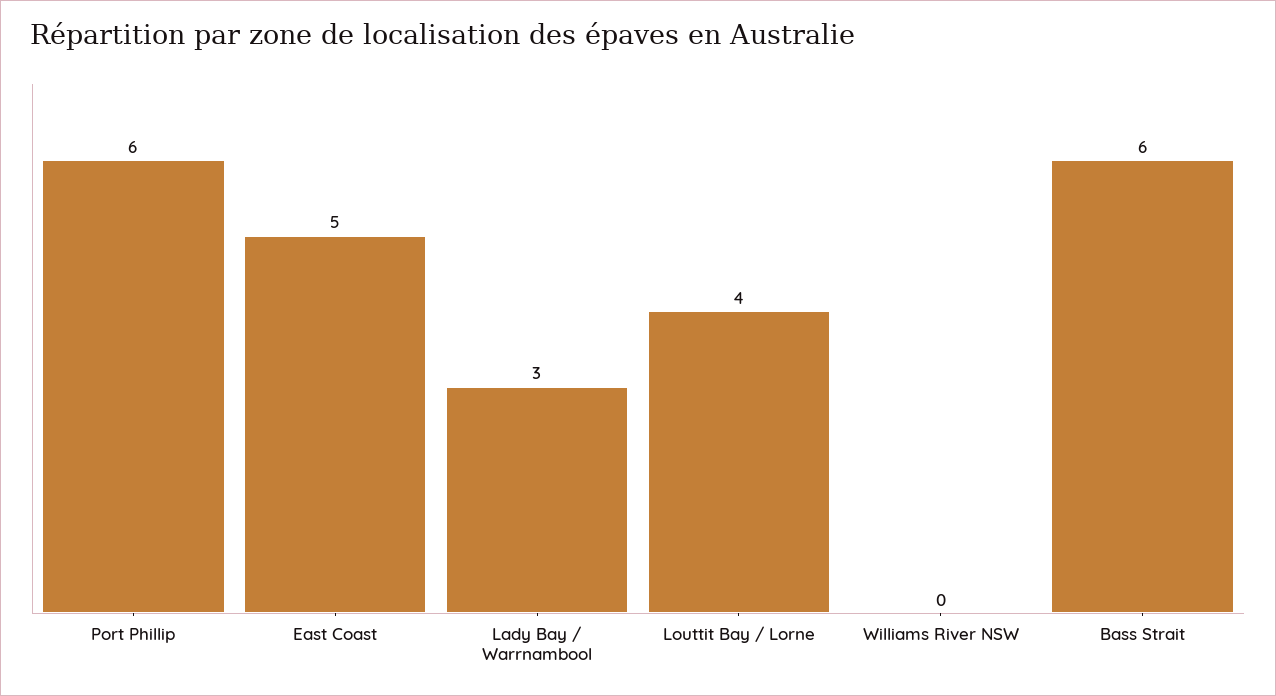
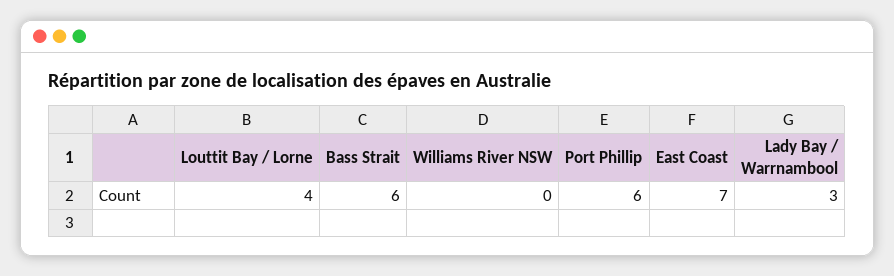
East Coast: 5 -> 7

